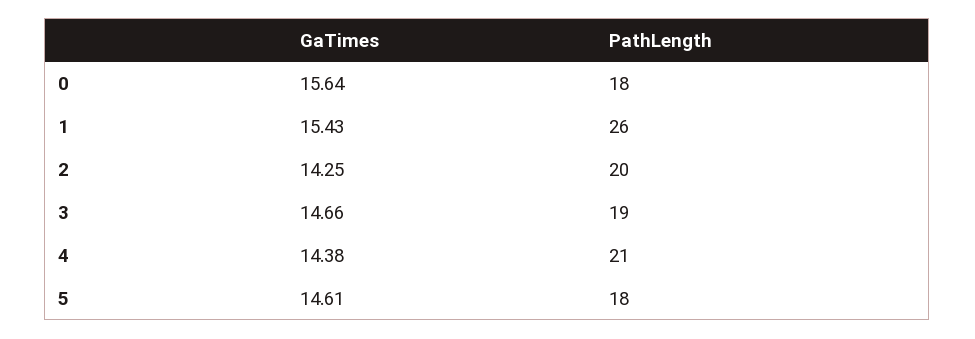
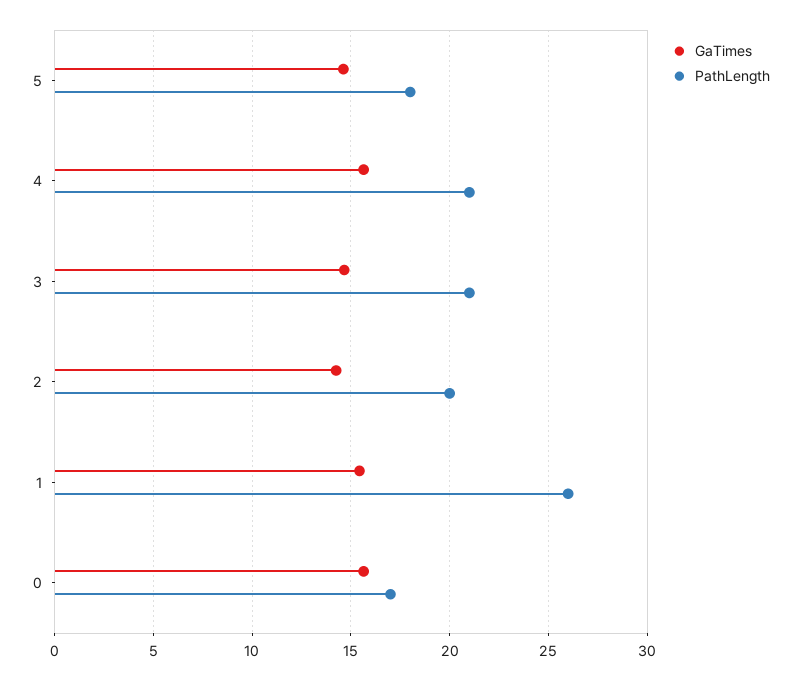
PathLength, 0: 18 -> 17
PathLength, 3: 19 -> 21
GaTimes, 4: 14.38 -> 15.5

